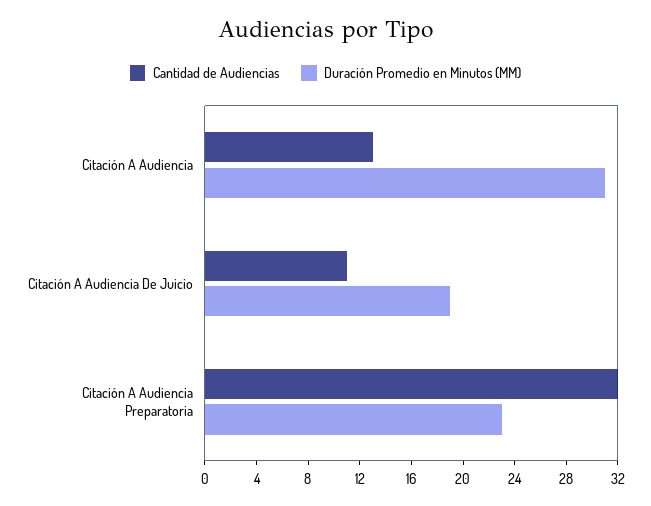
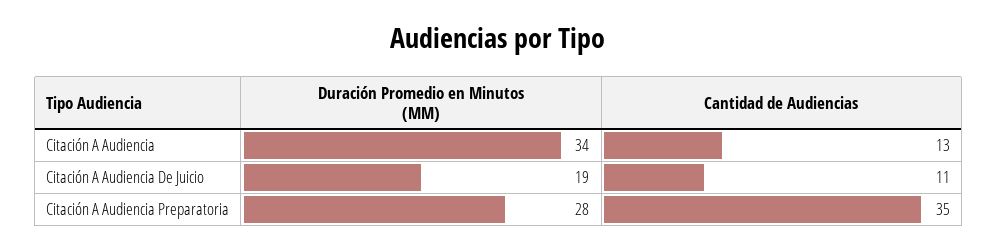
Duración Promedio en Minutos (MM), Citación A Audiencia: 31 -> 34
Cantidad de Audiencias, Citación A Audiencia Preparatoria: 32 -> 35
Duración Promedio en Minutos (MM), Citación A Audiencia Preparatoria: 23 -> 28

